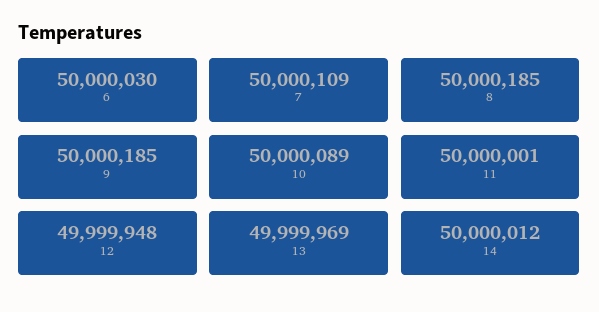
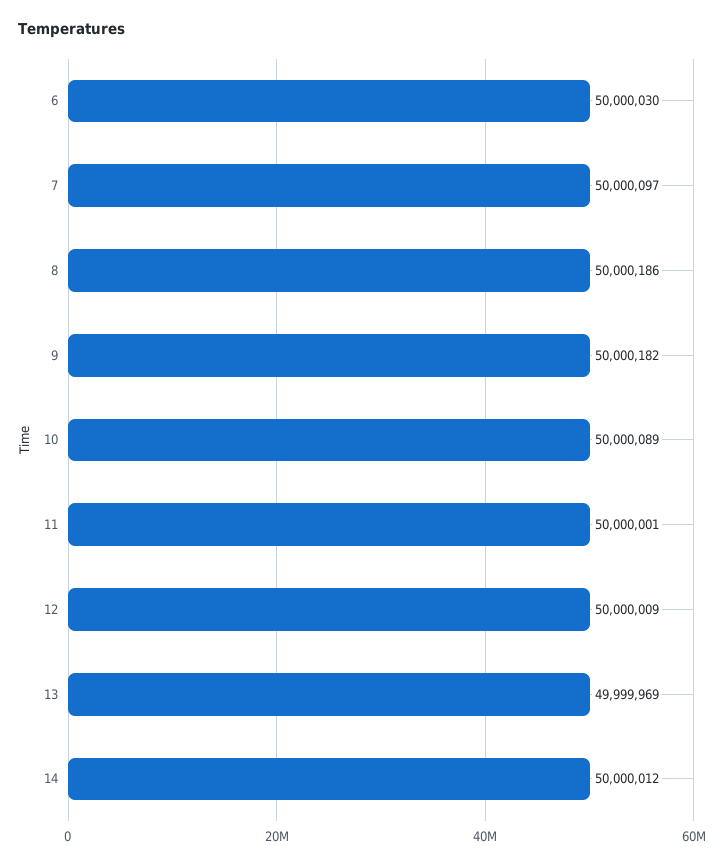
7: 50000109 -> 50000097
8: 50000185 -> 50000186
9: 50000185 -> 50000182
12: 49999948 -> 50000009

